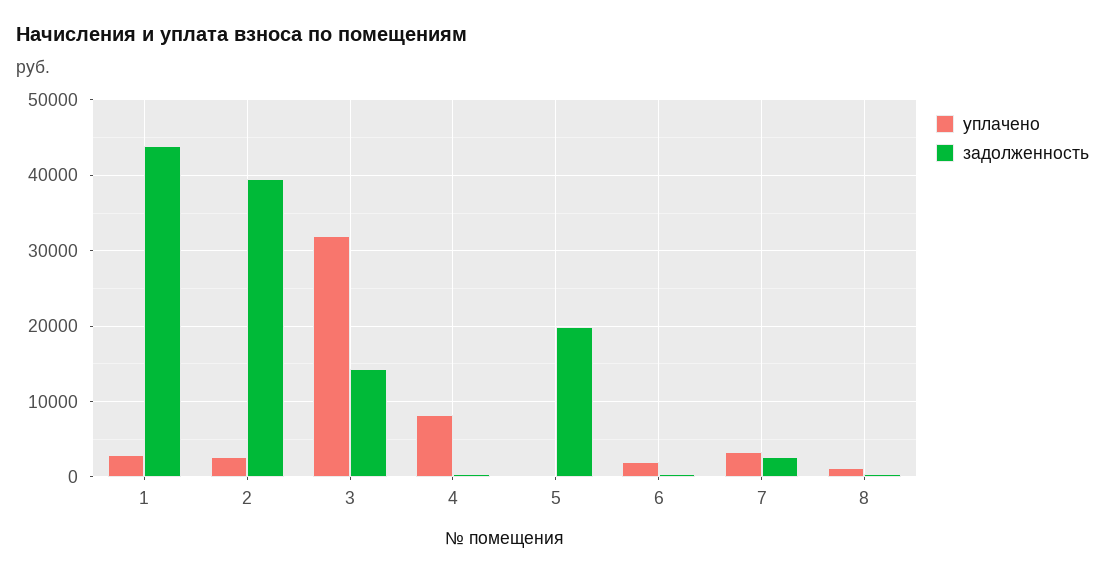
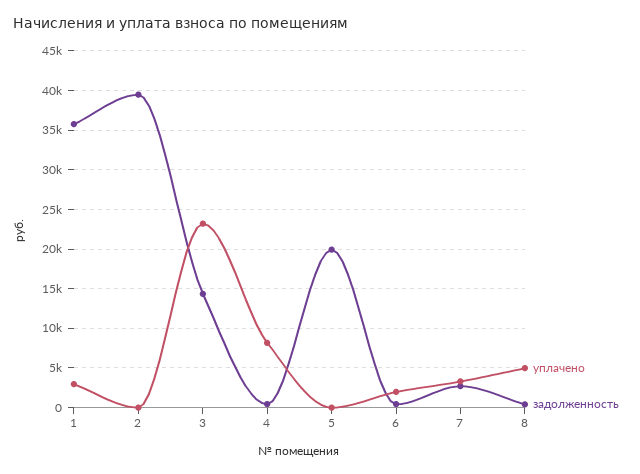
задолженность, 1: 44000 -> 36000
уплачено, 2: 3000 -> 0
уплачено, 3: 32000 -> 23000
уплачено, 8: 1000 -> 5000

